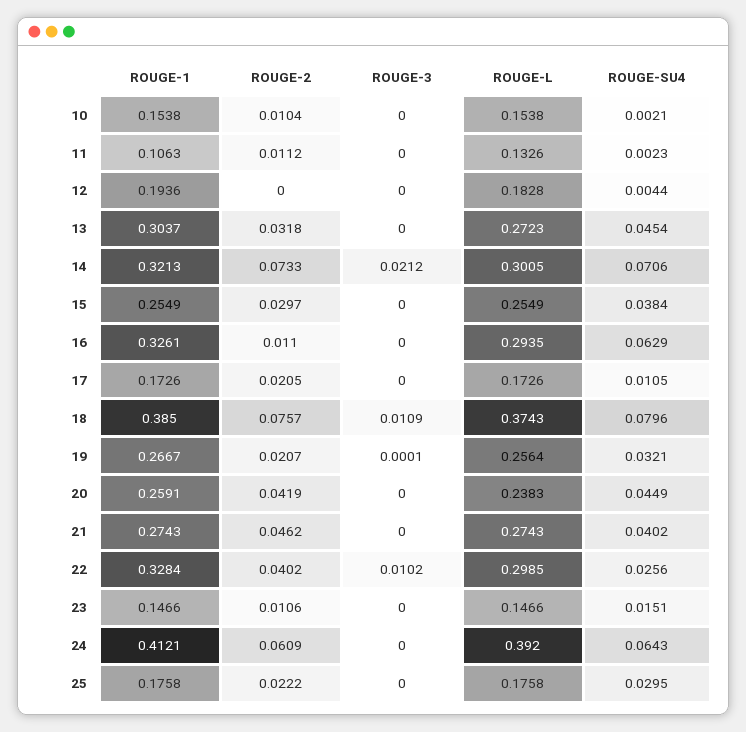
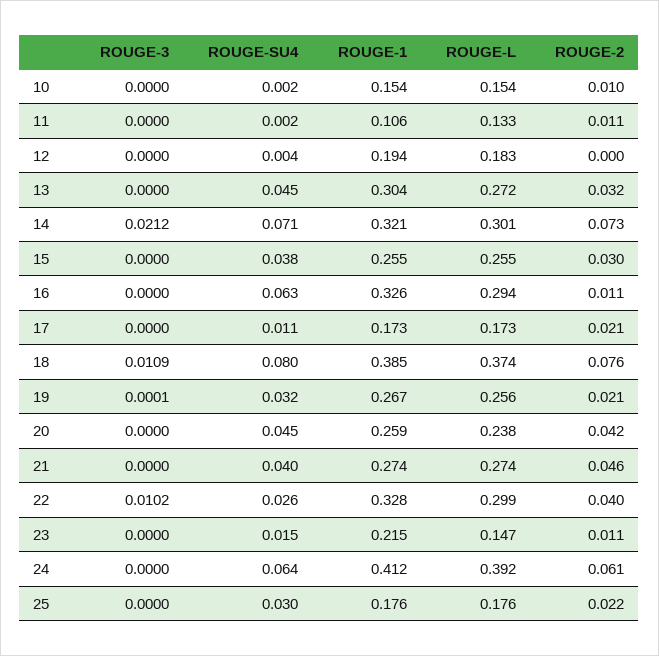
ROUGE-1, 23: 0.1466 -> 0.215

